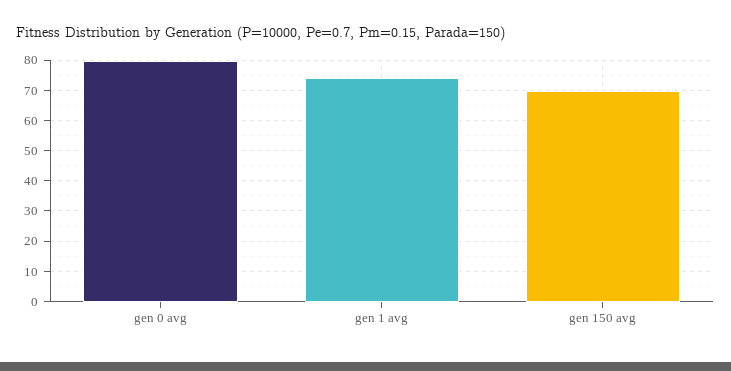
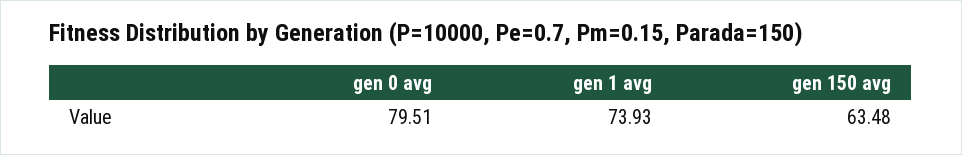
gen 150 avg: 70 -> 63.48

